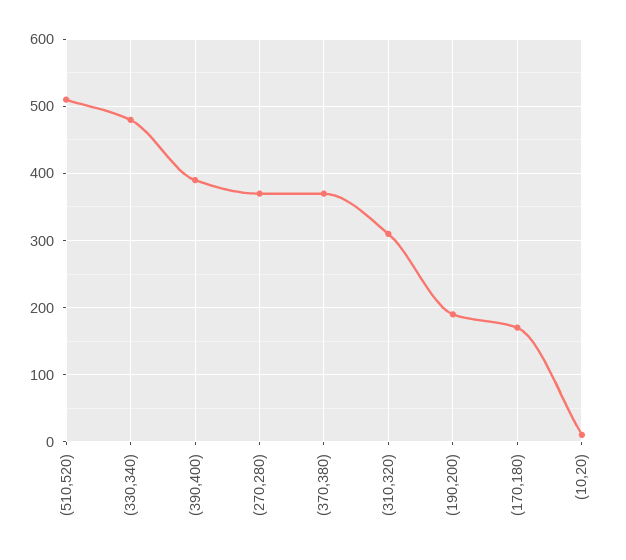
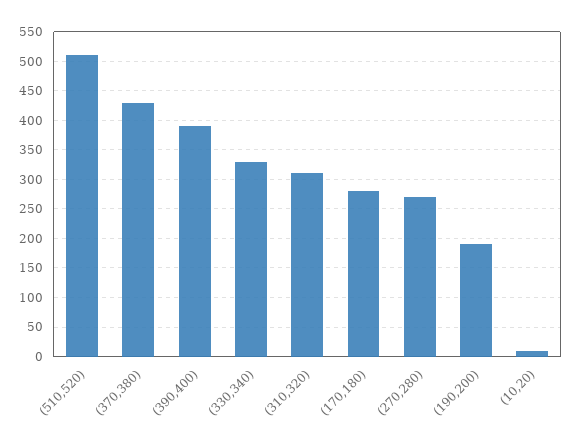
(330,340): 480 -> 325
(270,280): 370 -> 275
(370,380): 370 -> 425
(170,180): 170 -> 275

